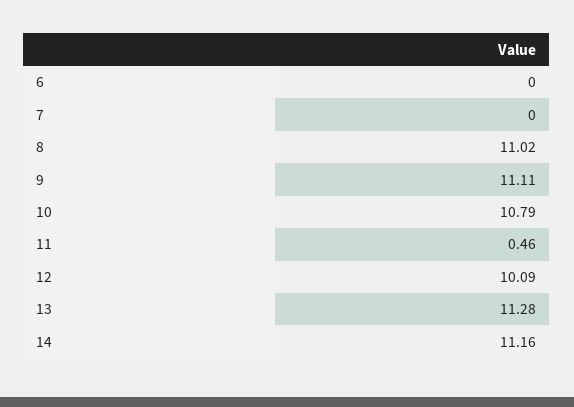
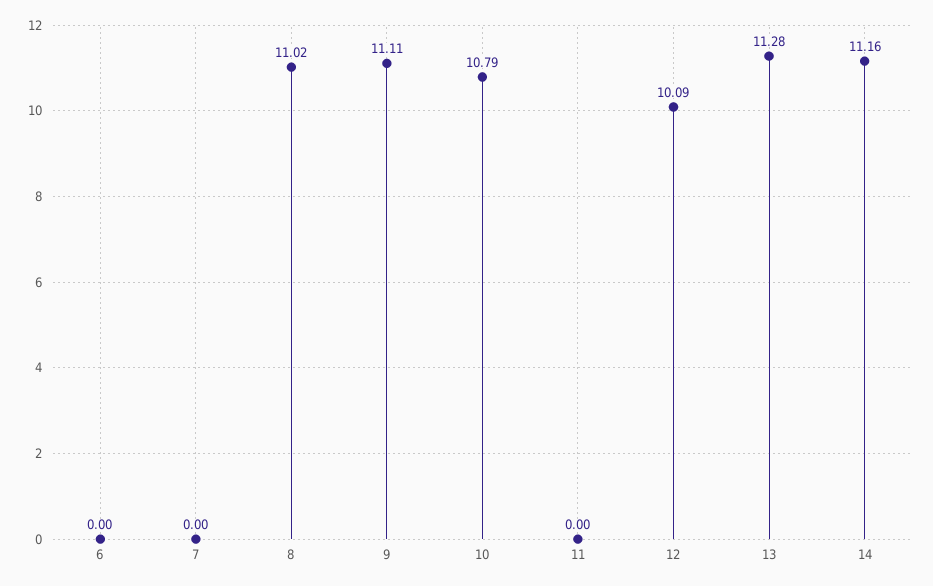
11: 0.46 -> 0

